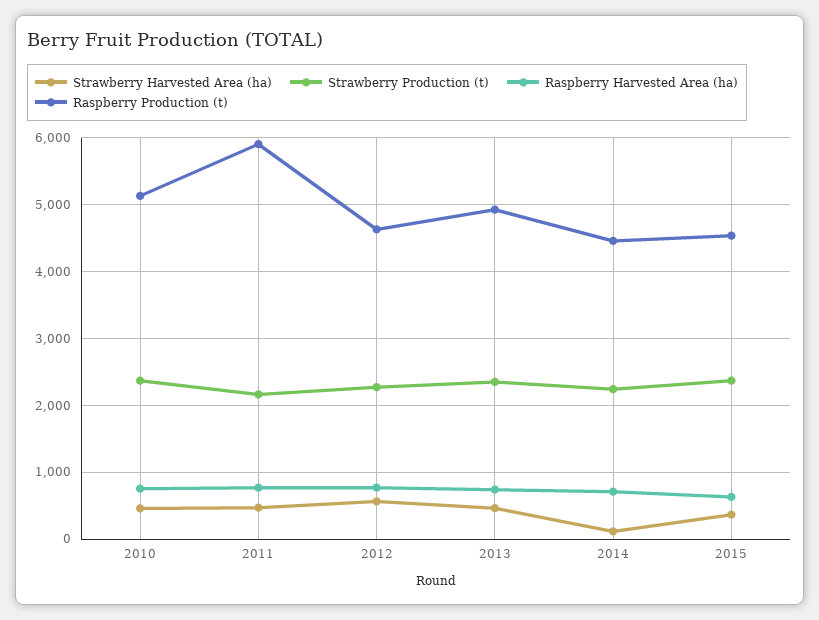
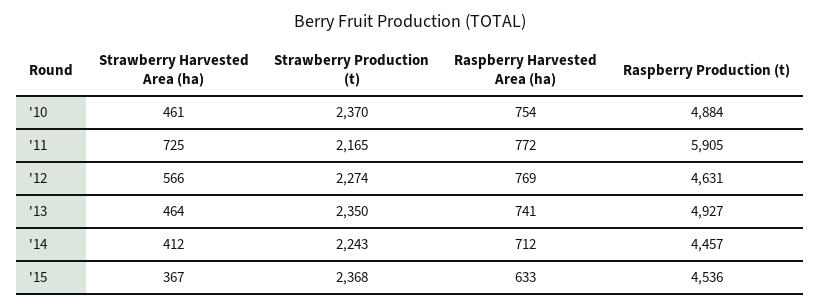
Raspberry Production (t), 2010: 5100 -> 4884
Strawberry Harvested Area (ha), 2011: 500 -> 725
Strawberry Harvested Area (ha), 2014: 100 -> 412

